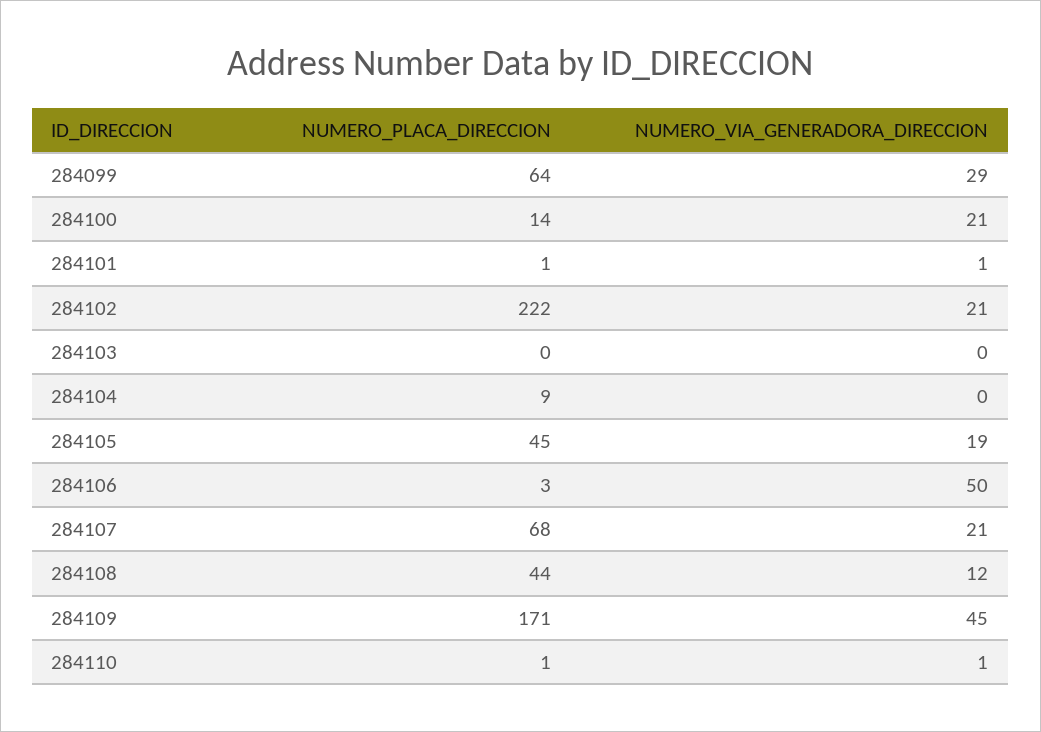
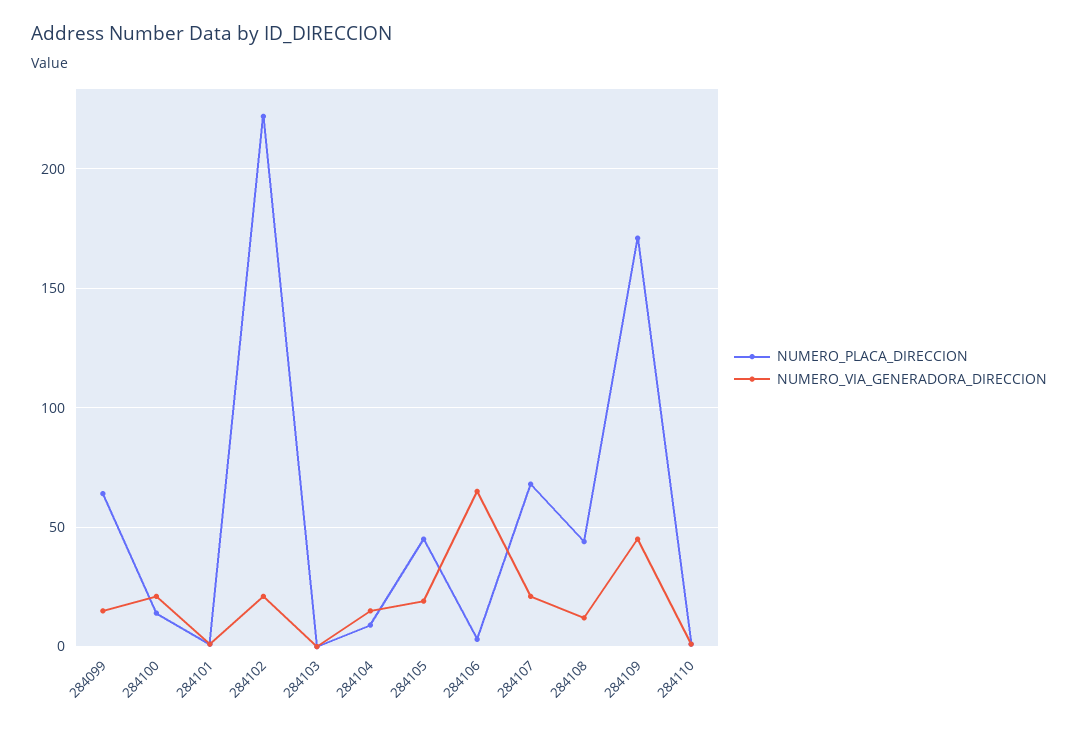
NUMERO_VIA_GENERADORA_DIRECCION, 284099: 29 -> 15
NUMERO_VIA_GENERADORA_DIRECCION, 284104: 0 -> 15
NUMERO_VIA_GENERADORA_DIRECCION, 284106: 50 -> 65

